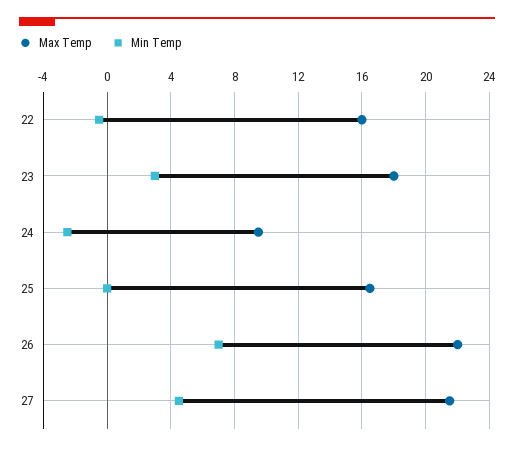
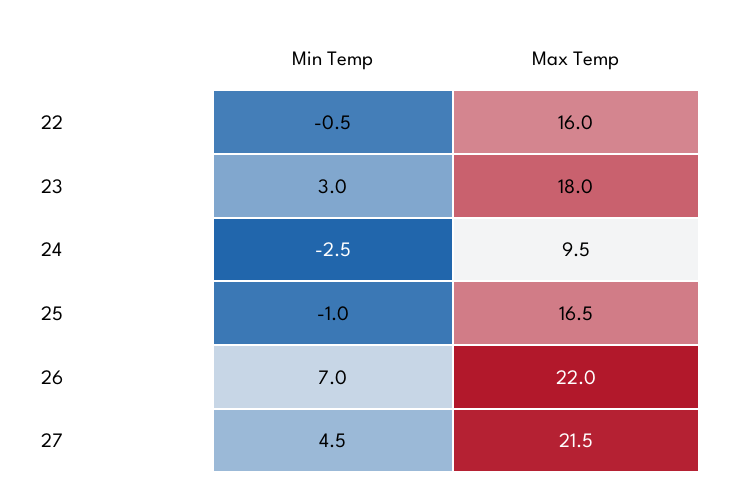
Min Temp, 25: 0 -> -1

